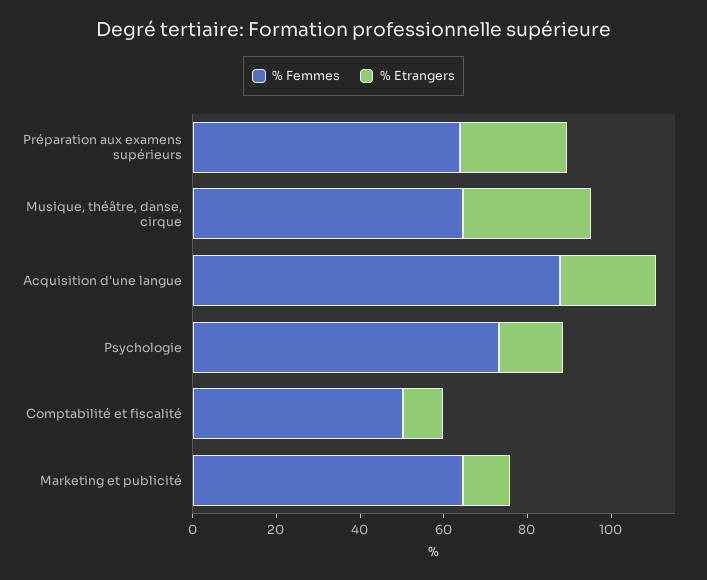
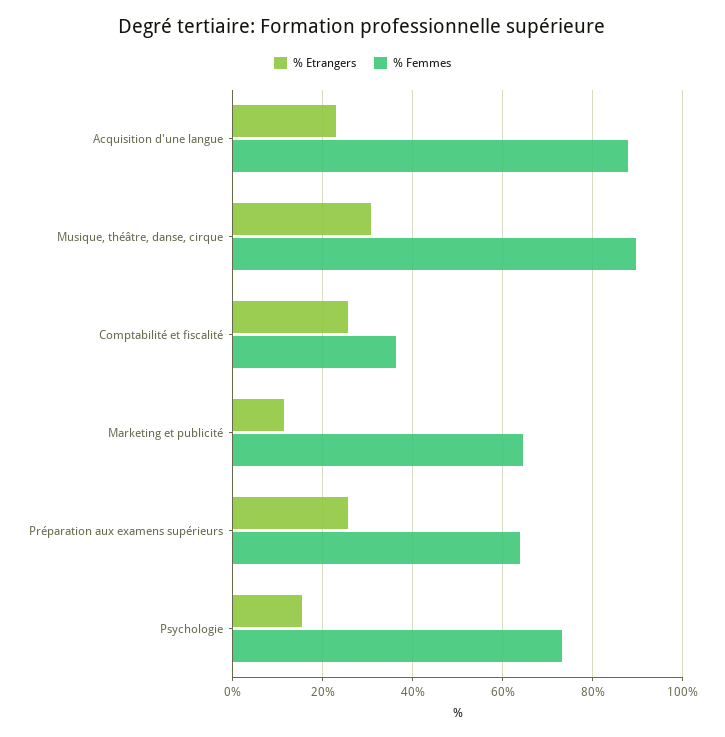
% Femmes, Musique, théâtre, danse, cirque: 65 -> 90
% Femmes, Comptabilité et fiscalité: 50 -> 36
% Etrangers, Comptabilité et fiscalité: 10 -> 26

